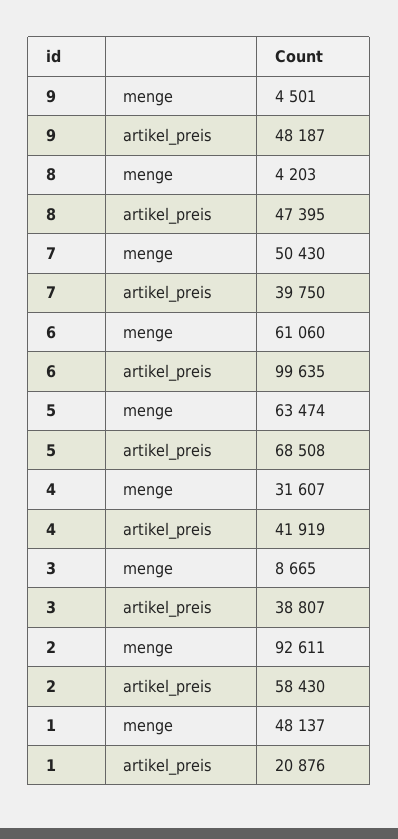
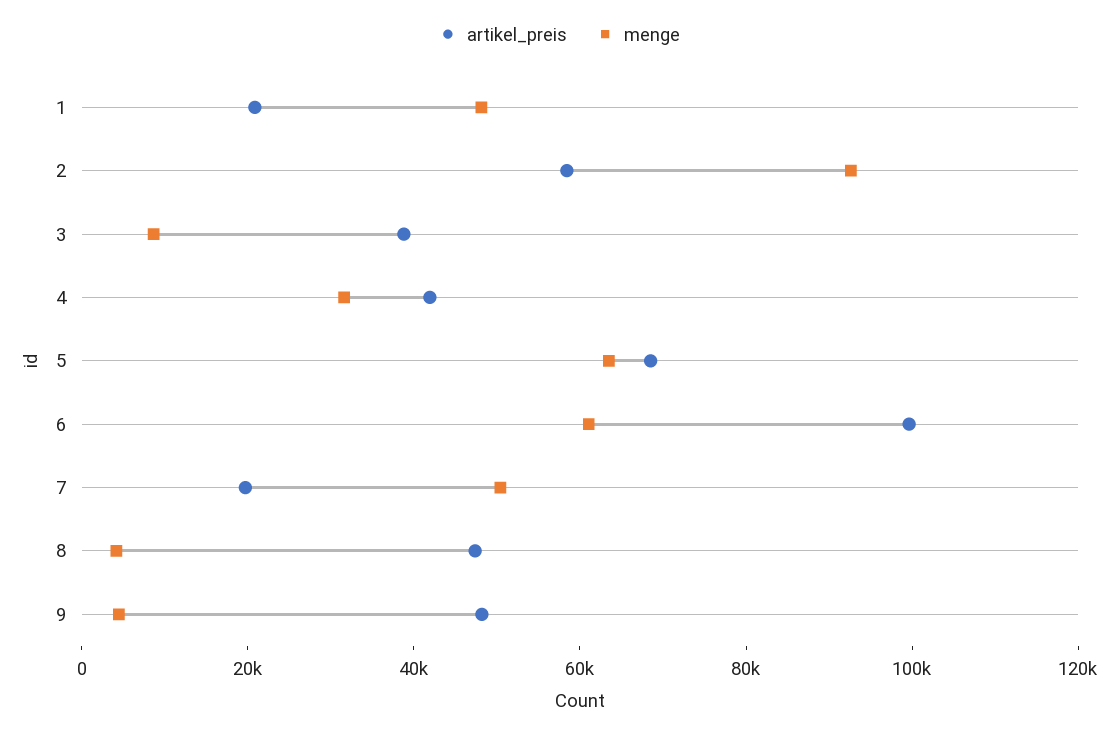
artikel_preis, 7: 39750 -> 20000

